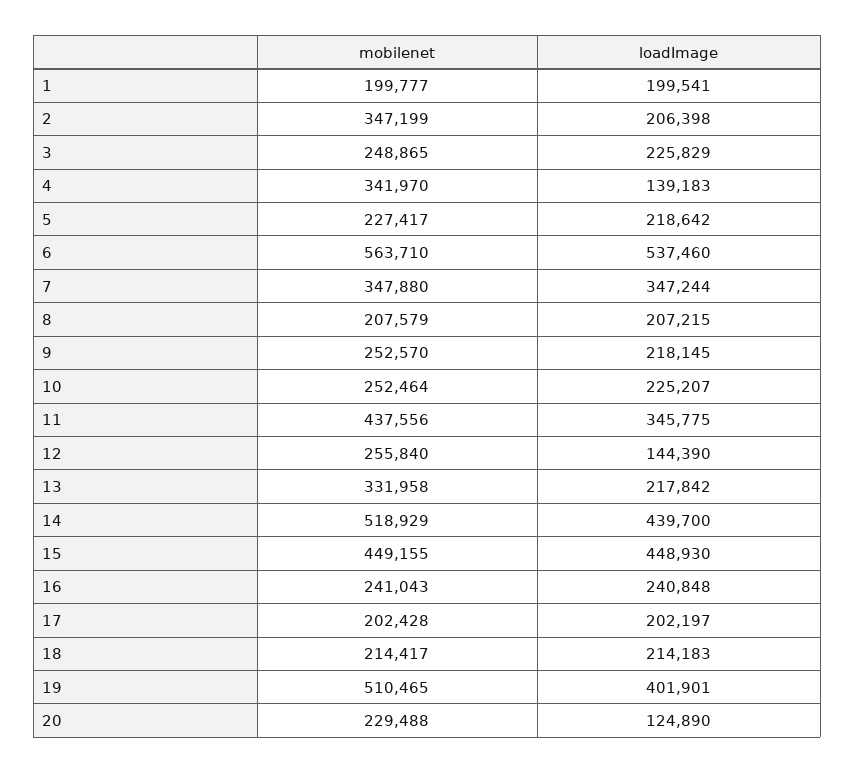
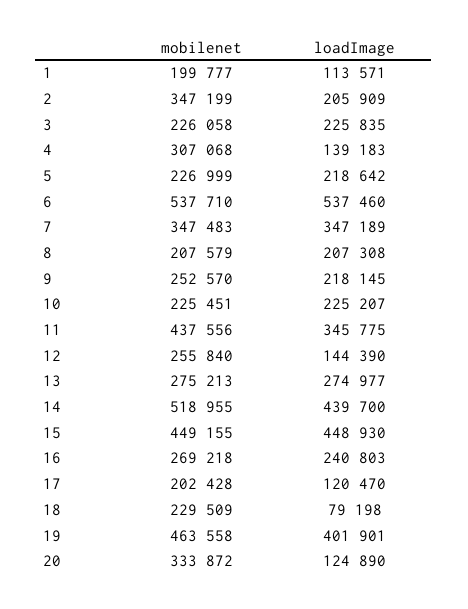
loadImage, 1: 199541 -> 113571
loadImage, 2: 206398 -> 205909
mobilenet, 3: 248865 -> 226058
loadImage, 3: 225829 -> 225835
mobilenet, 4: 341970 -> 307068
mobilenet, 5: 227417 -> 226999
mobilenet, 6: 563710 -> 537710
mobilenet, 7: 347880 -> 347483
loadImage, 7: 347244 -> 347189
loadImage, 8: 207215 -> 207308
mobilenet, 10: 252464 -> 225451
mobilenet, 13: 331958 -> 275213
loadImage, 13: 217842 -> 274977
mobilenet, 14: 518929 -> 518955
mobilenet, 16: 241043 -> 269218
loadImage, 16: 240848 -> 240803
loadImage, 17: 202197 -> 120470
mobilenet, 18: 214417 -> 229509
loadImage, 18: 214183 -> 79198
mobilenet, 19: 510465 -> 463558
mobilenet, 20: 229488 -> 333872

